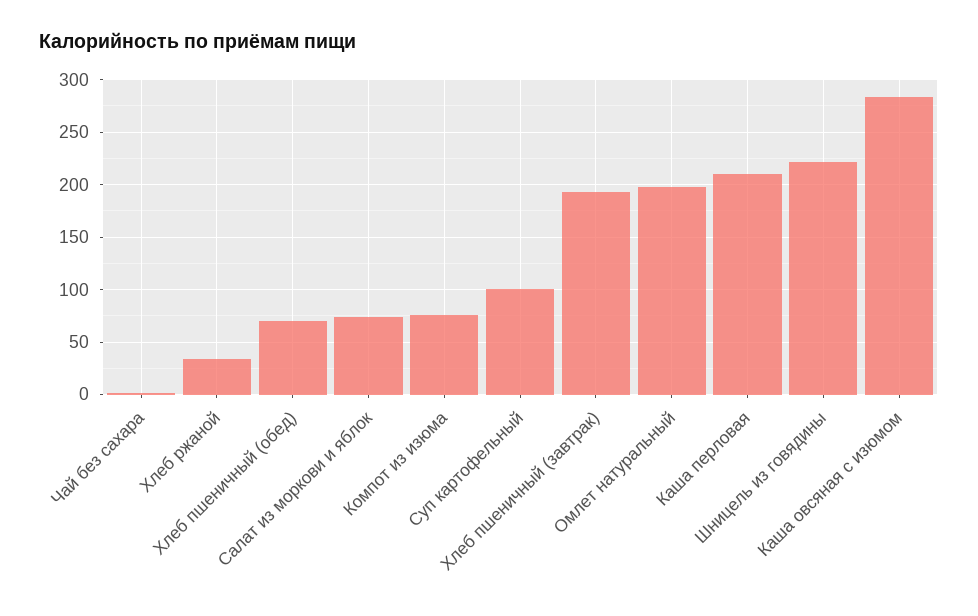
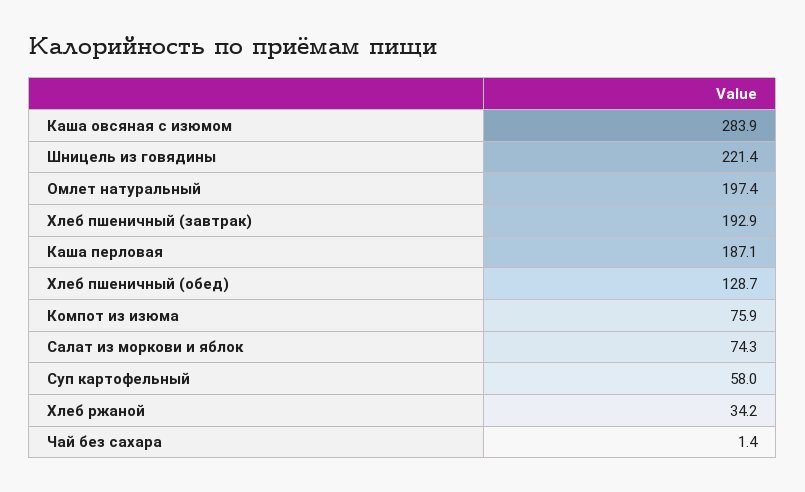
Хлеб пшеничный (обед): 70 -> 128.7
Суп картофельный: 100 -> 58
Каша перловая: 210 -> 187.1

